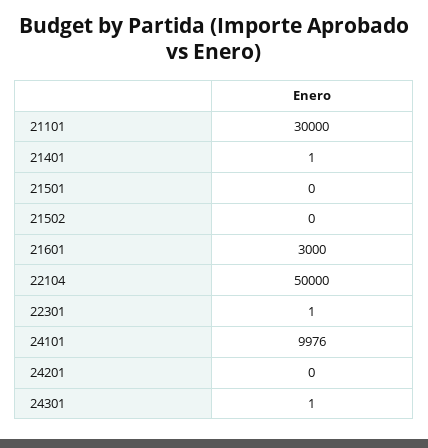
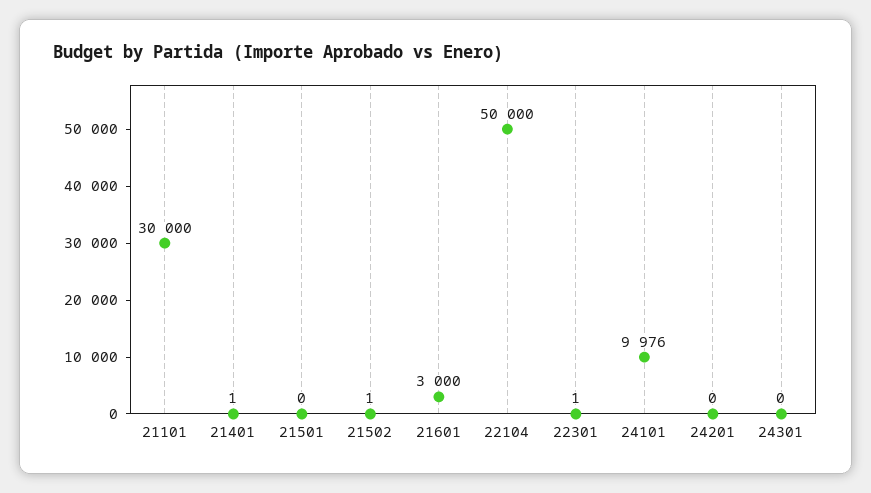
21502: 0 -> 1
24301: 1 -> 0

